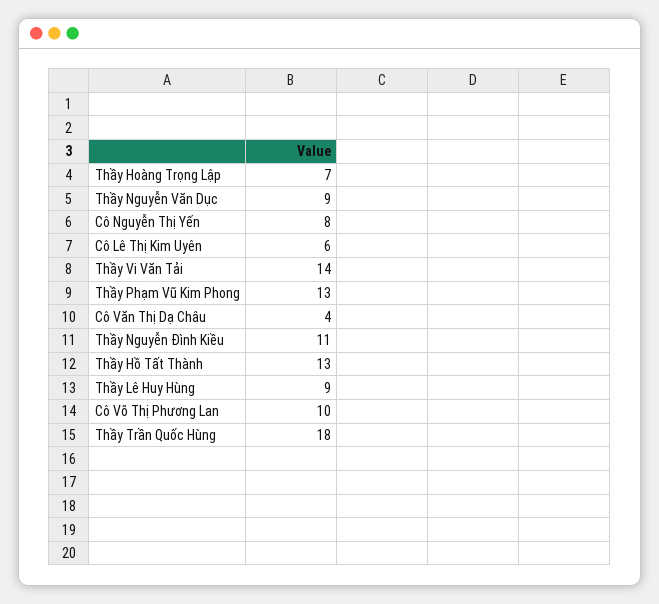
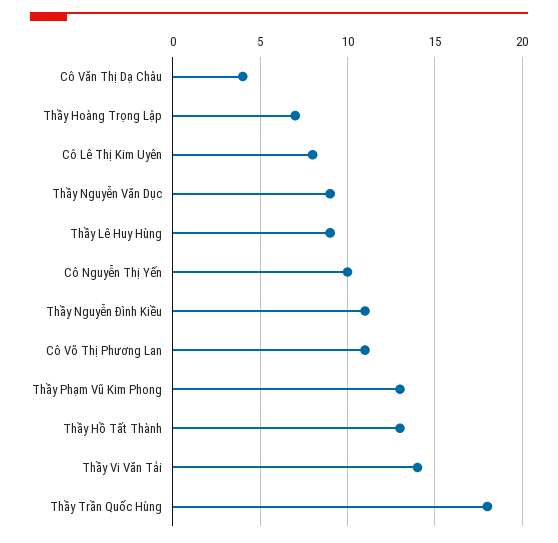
Cô Nguyễn Thị Yến: 8 -> 10
Cô Lê Thị Kim Uyên: 6 -> 8
Cô Võ Thị Phương Lan: 10 -> 11

